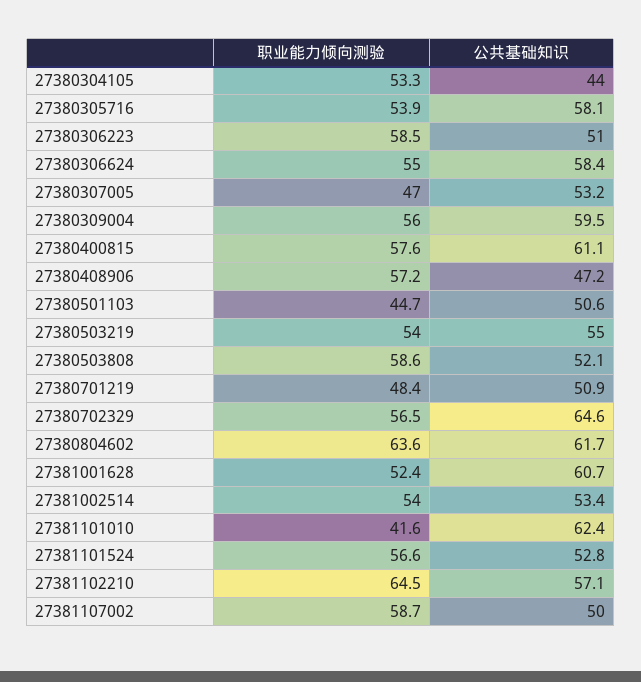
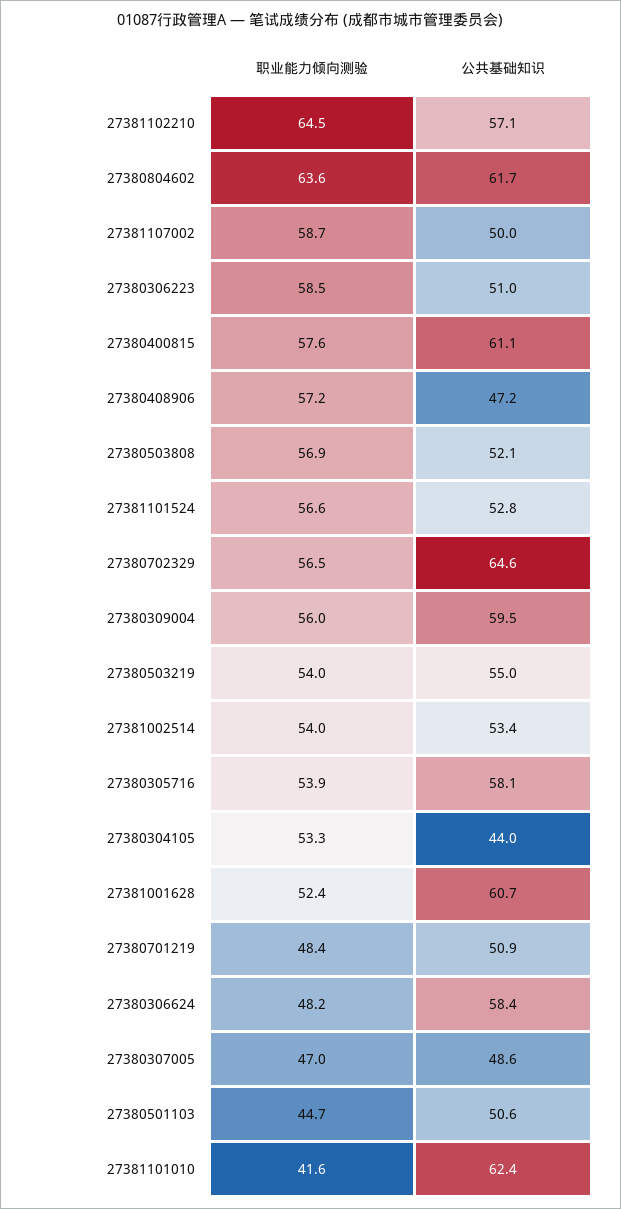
职业能力倾向测验, 27380306624: 55 -> 48.2
公共基础知识, 27380307005: 53.2 -> 48.6
职业能力倾向测验, 27380503808: 58.6 -> 56.9

